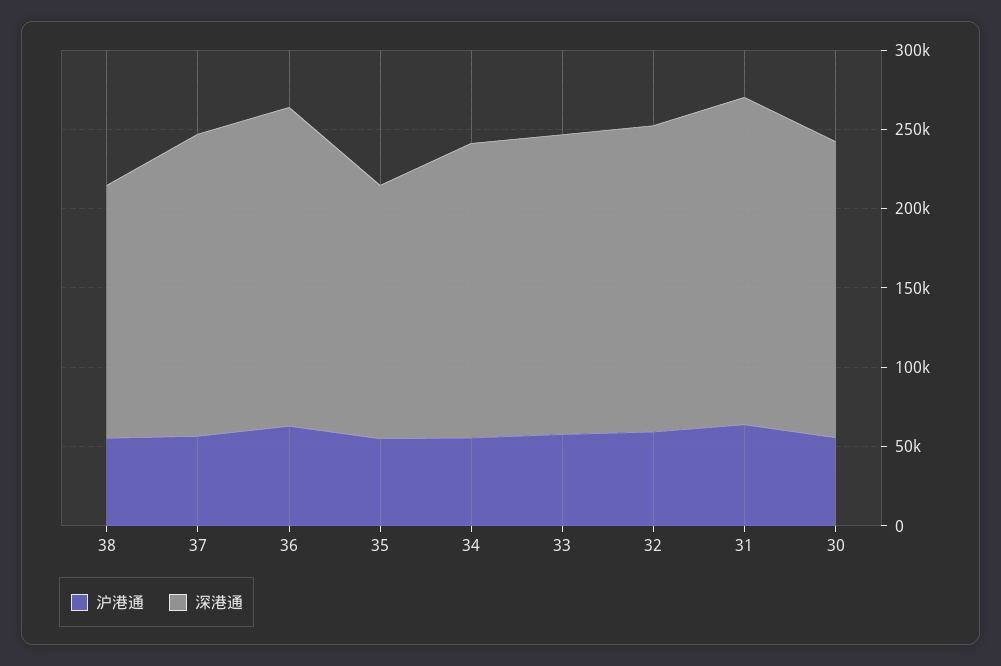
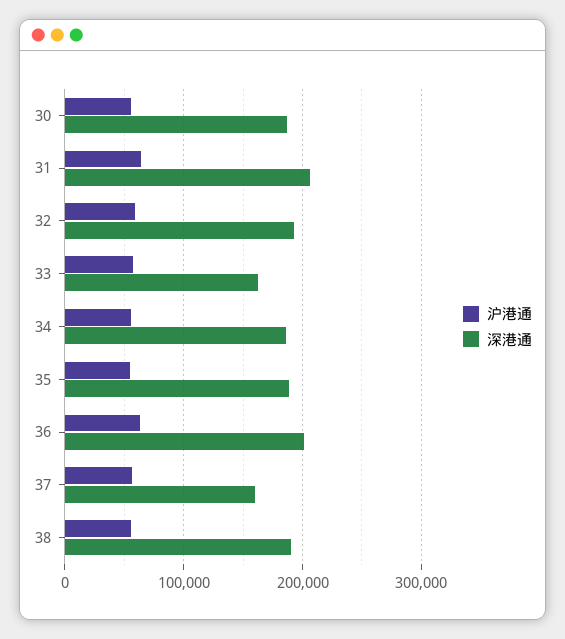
深港通, 38: 160000 -> 190000
深港通, 37: 190000 -> 160000
深港通, 35: 160000 -> 190000
深港通, 33: 190000 -> 160000

